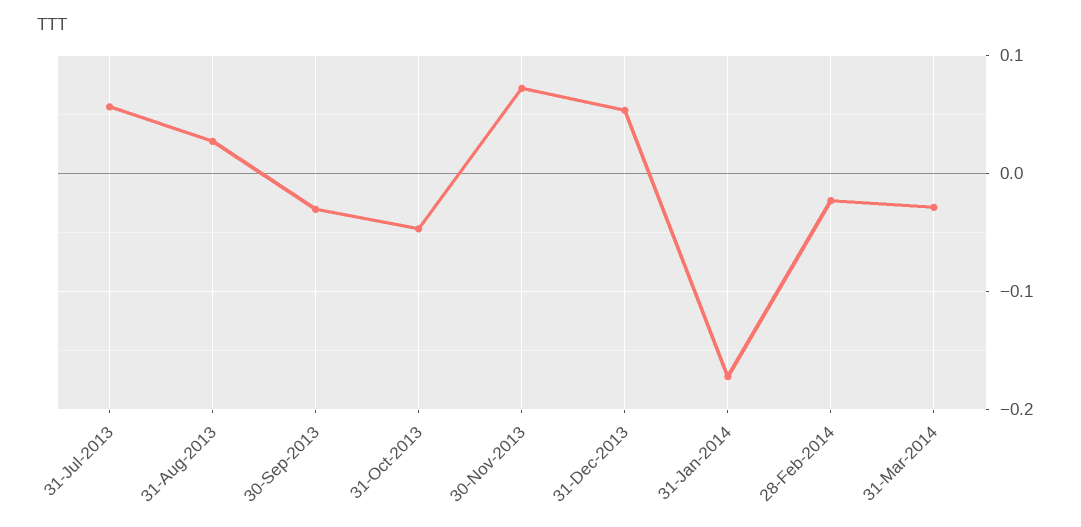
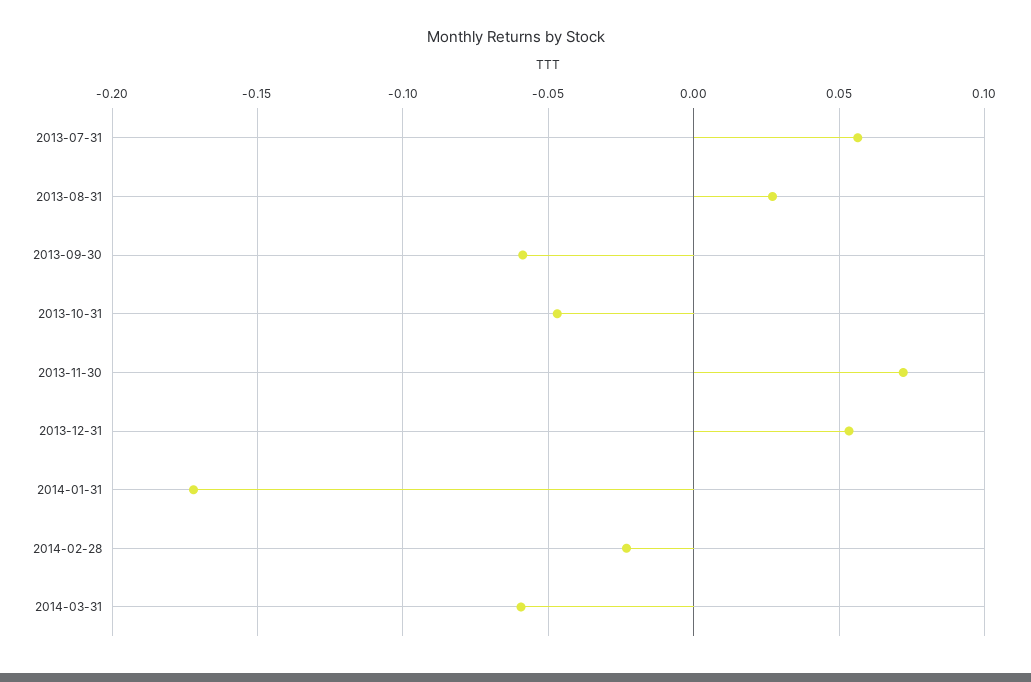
30-Sep-2013: -0.03 -> -0.06
31-Mar-2014: -0.03 -> -0.06

